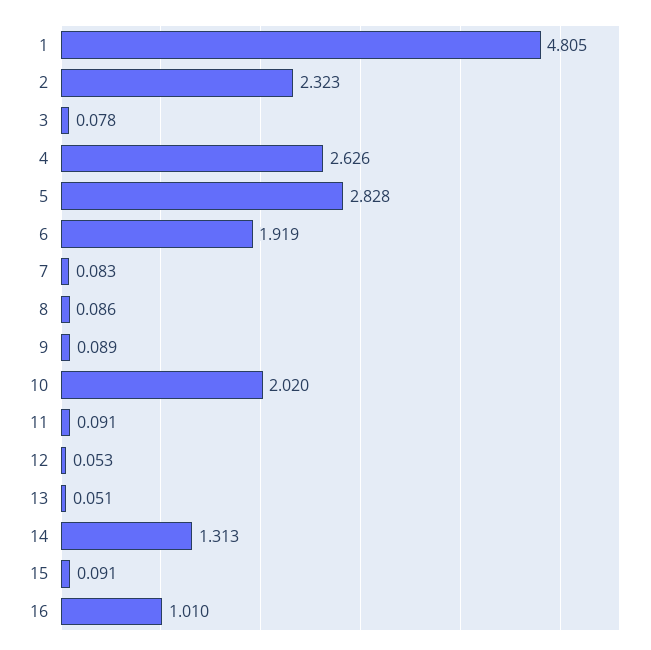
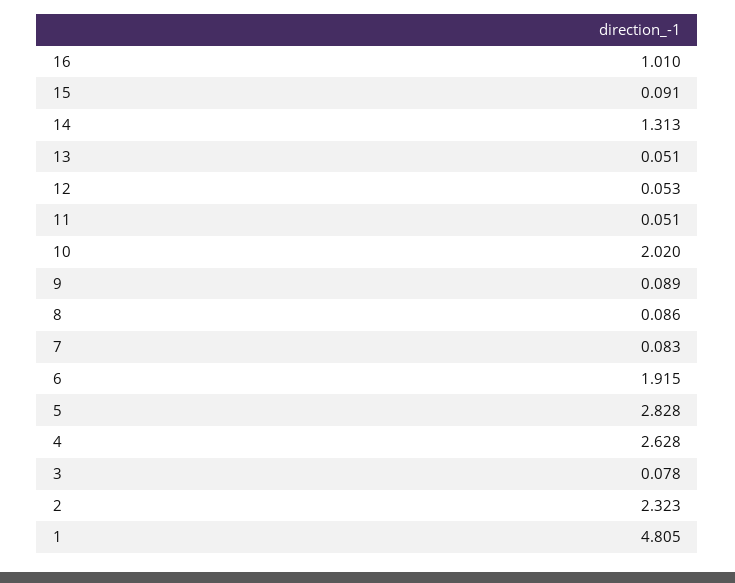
4: 2.626 -> 2.628
6: 1.919 -> 1.915
11: 0.091 -> 0.051

